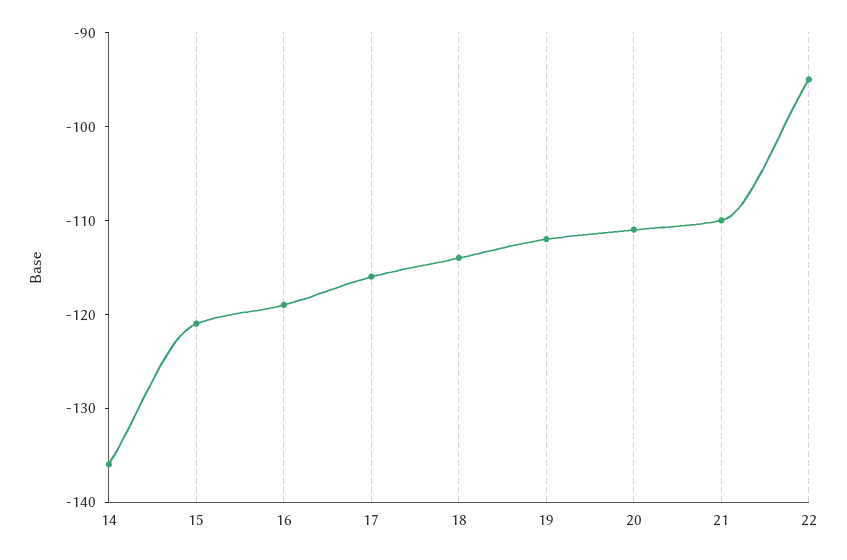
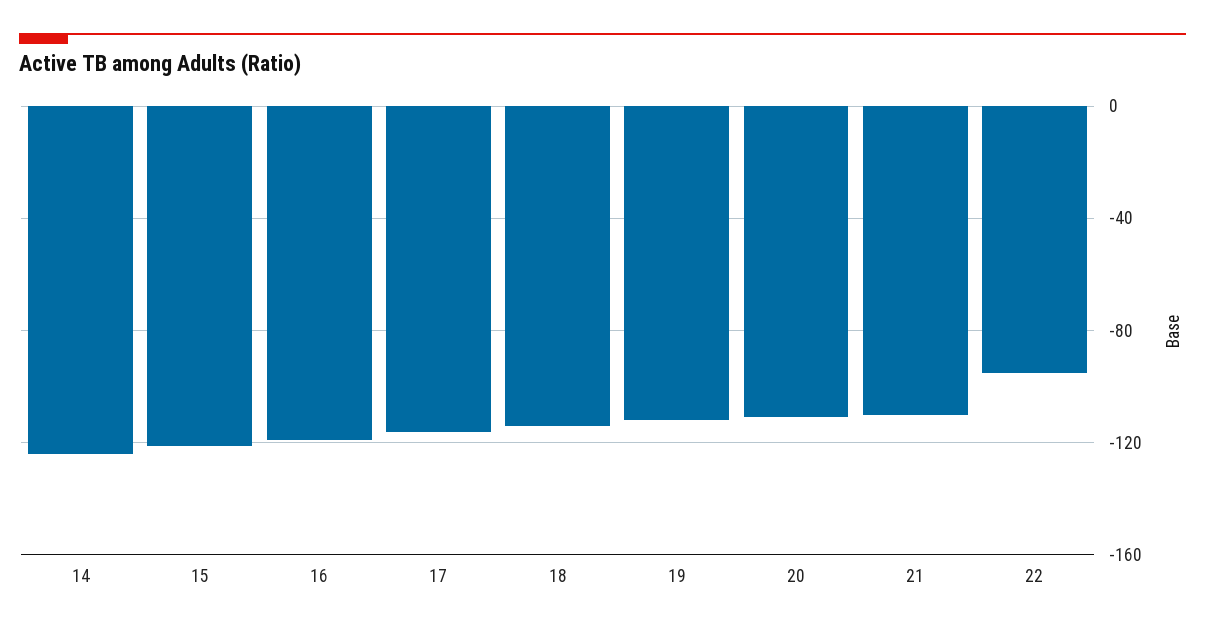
14: -136 -> -125

